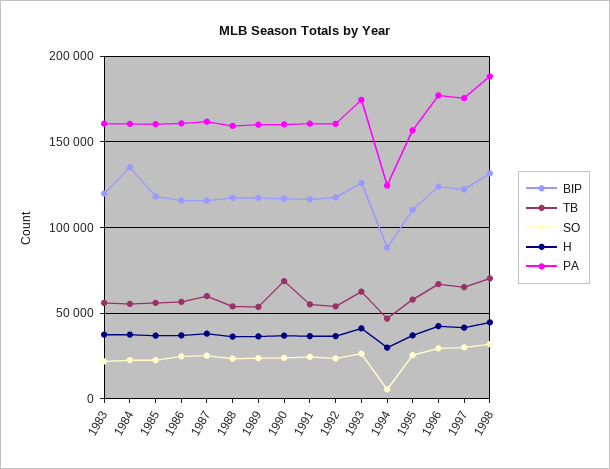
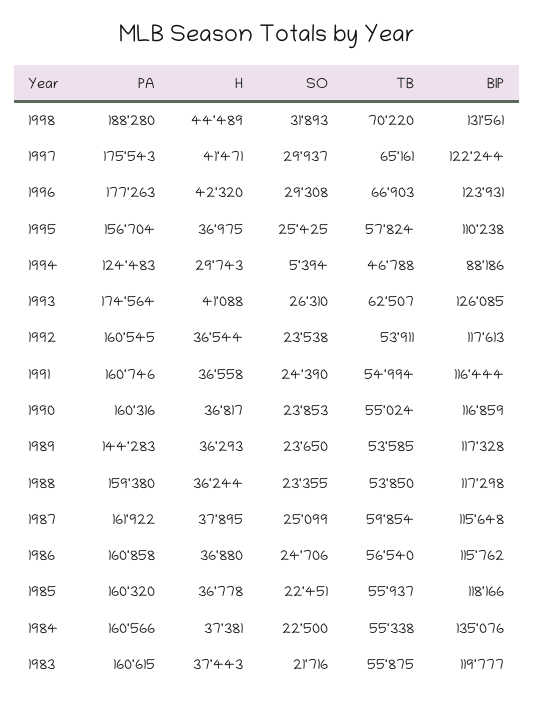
PA, 1989: 160000 -> 144283
TB, 1990: 70000 -> 55024

